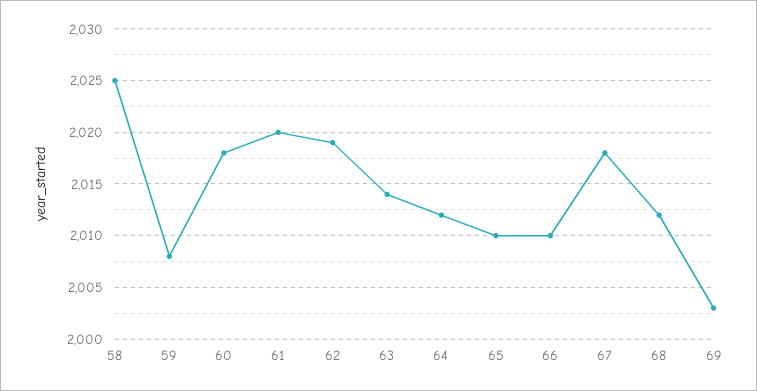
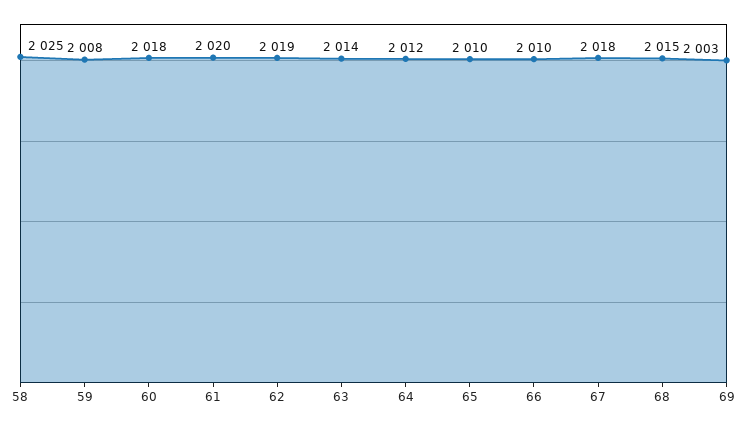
68: 2012 -> 2015

